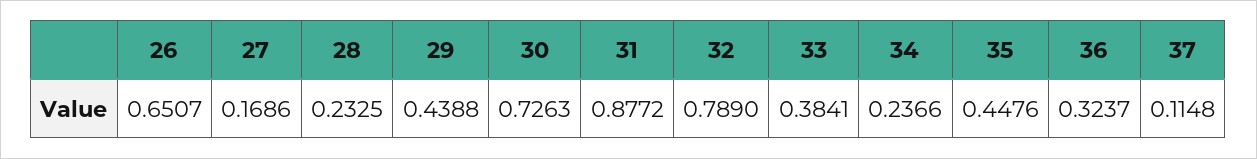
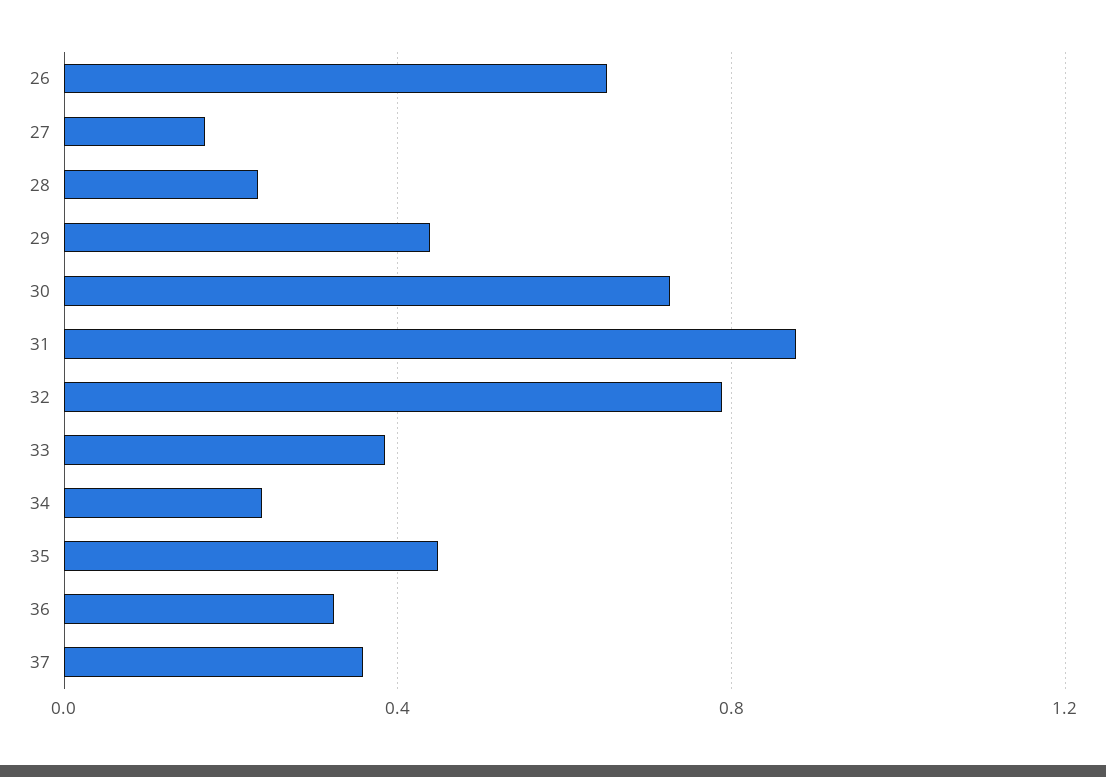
37: 0.1148 -> 0.35

